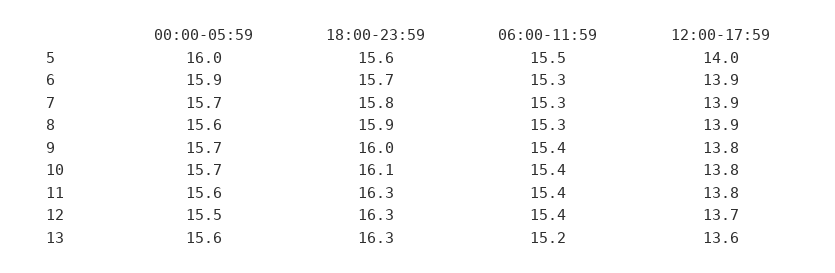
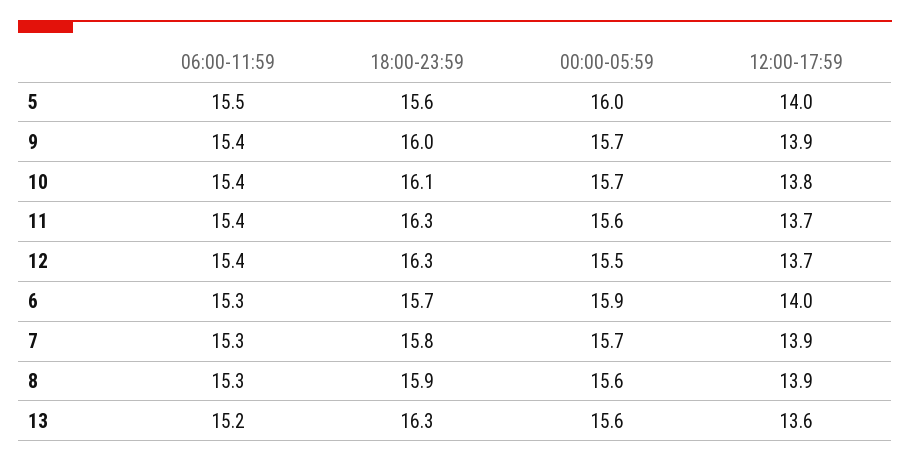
12:00-17:59, 6: 13.9 -> 14
12:00-17:59, 9: 13.8 -> 13.9
12:00-17:59, 11: 13.8 -> 13.7

